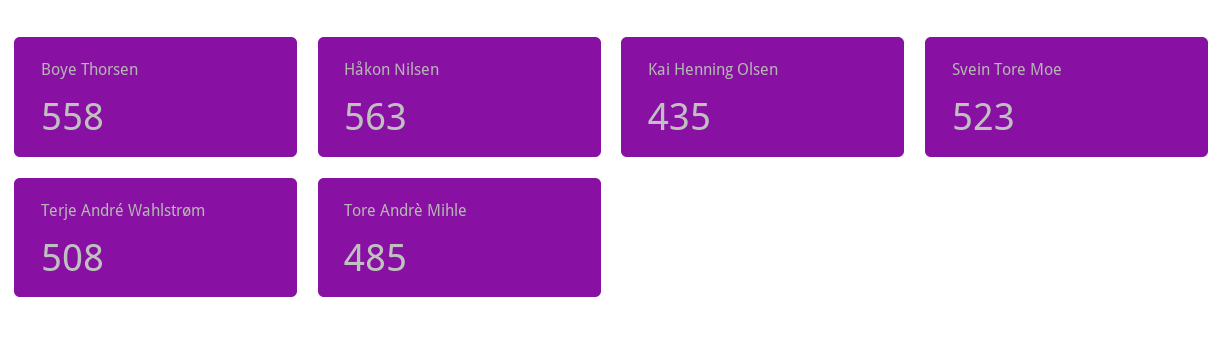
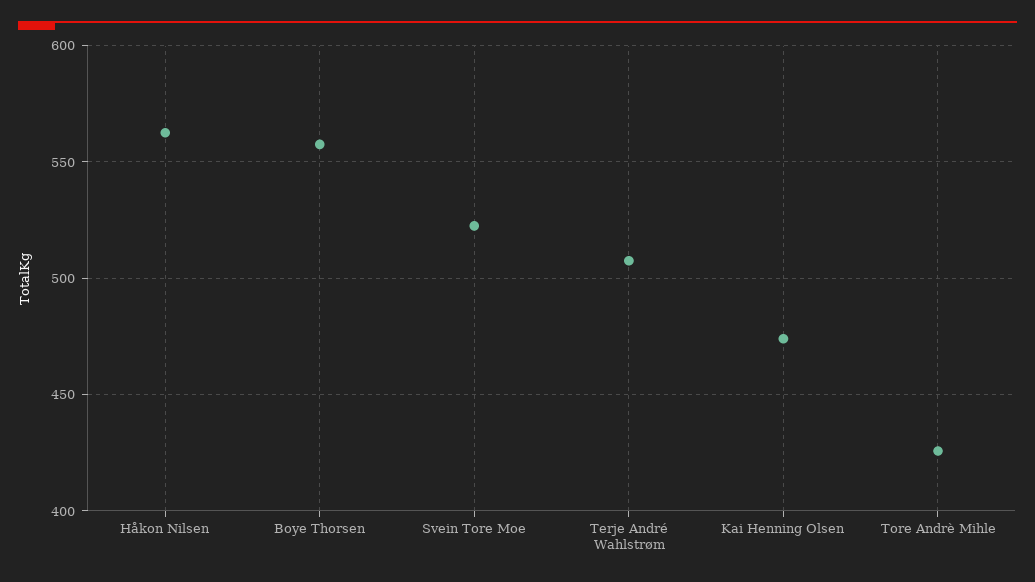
Kai Henning Olsen: 435 -> 475
Tore Andrè Mihle: 485 -> 425

